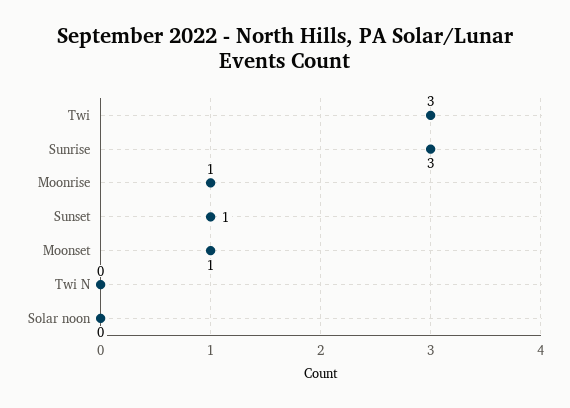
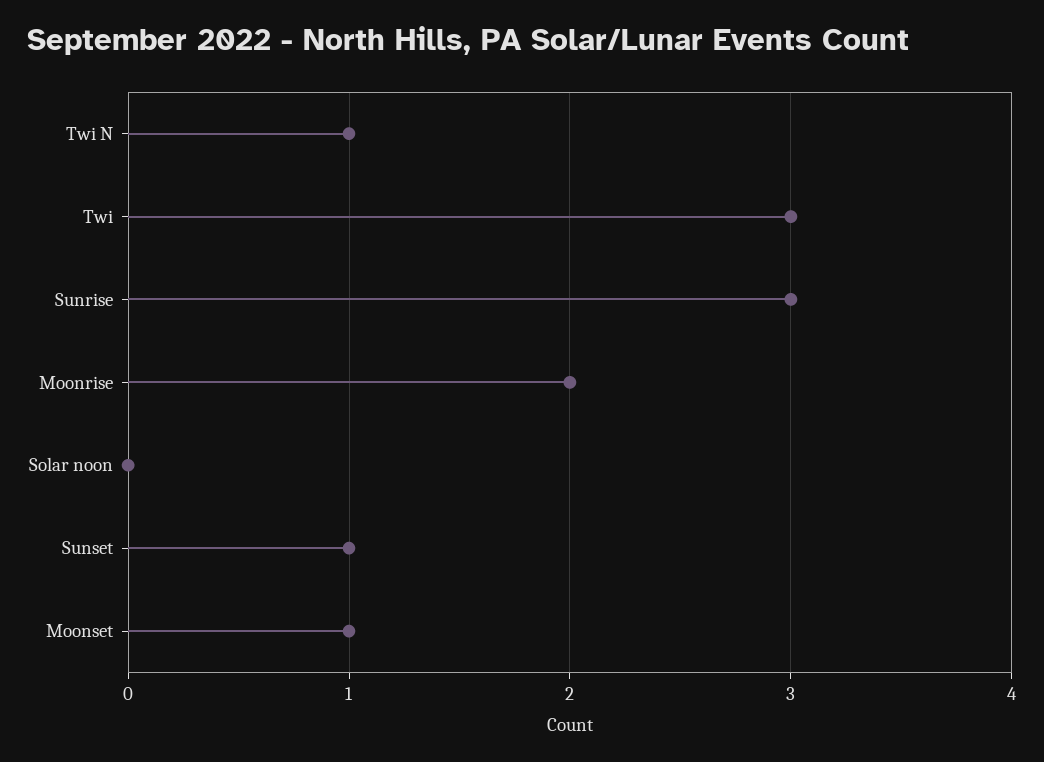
Moonrise: 1 -> 2
Twi N: 0 -> 1

